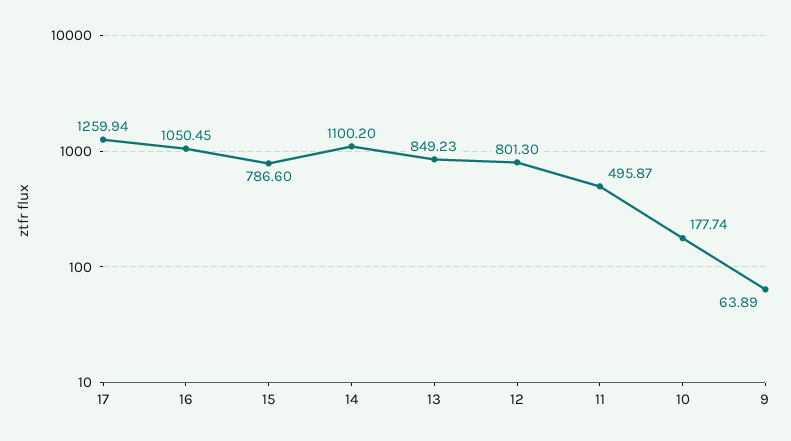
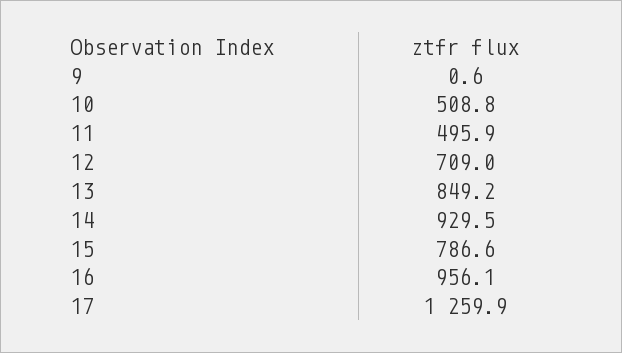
16: 1050.45 -> 956.1
14: 1100.2 -> 929.5
12: 801.3 -> 709
10: 177.74 -> 508.8
9: 63.89 -> 0.6

